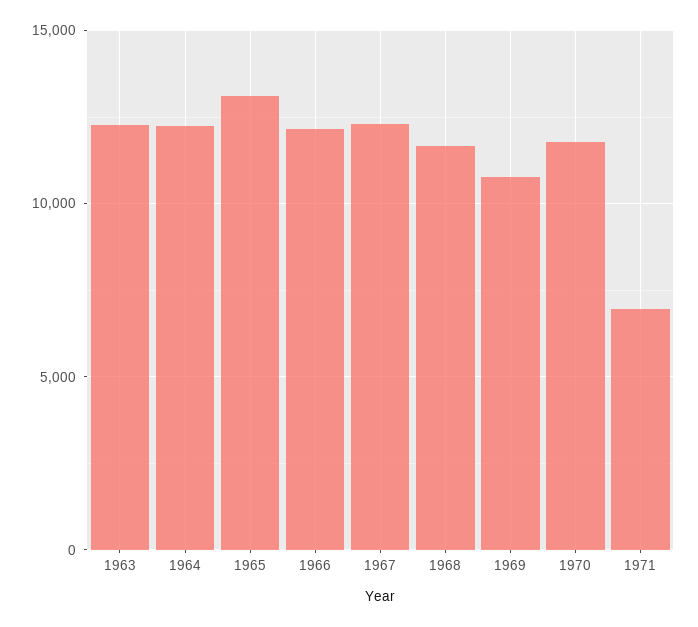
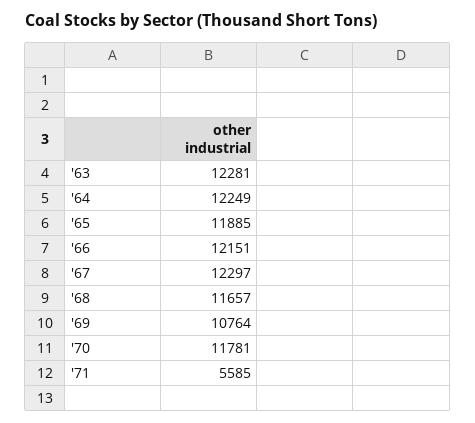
1965: 13000 -> 11885
1971: 7000 -> 5585

